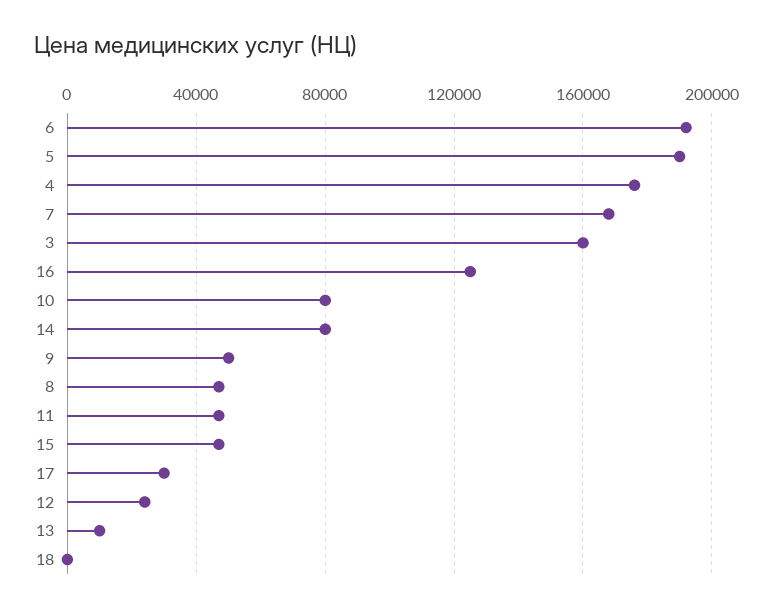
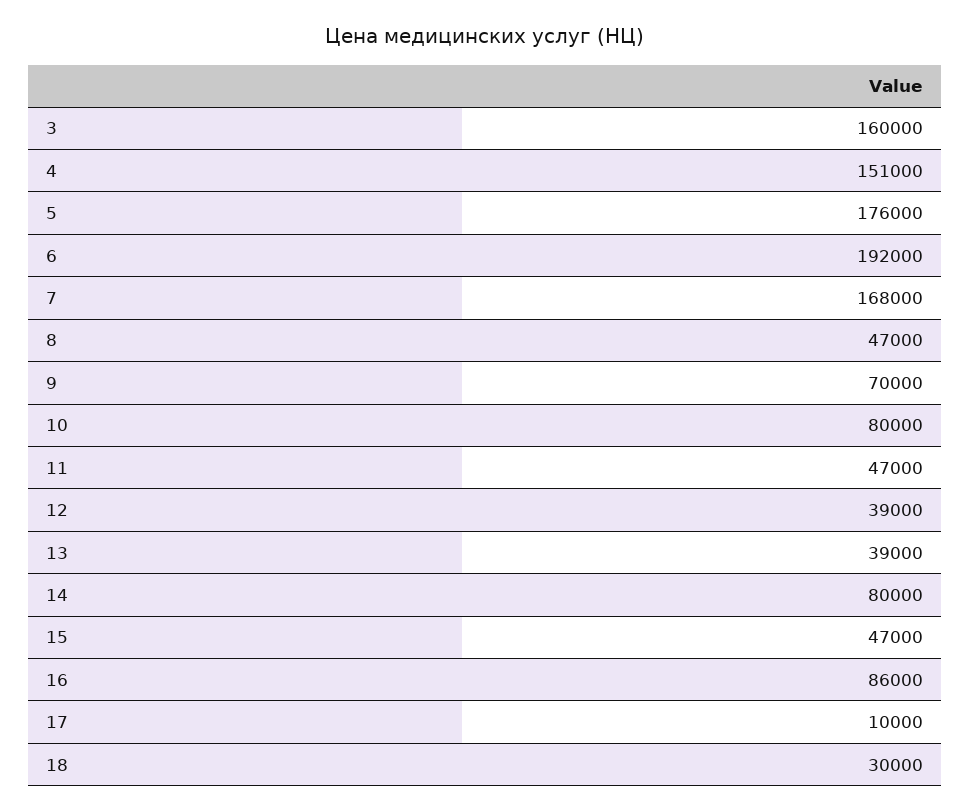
5: 190000 -> 176000
4: 175000 -> 151000
16: 125000 -> 86000
9: 50000 -> 70000
17: 30000 -> 10000
12: 25000 -> 39000
13: 10000 -> 39000
18: 0 -> 30000

